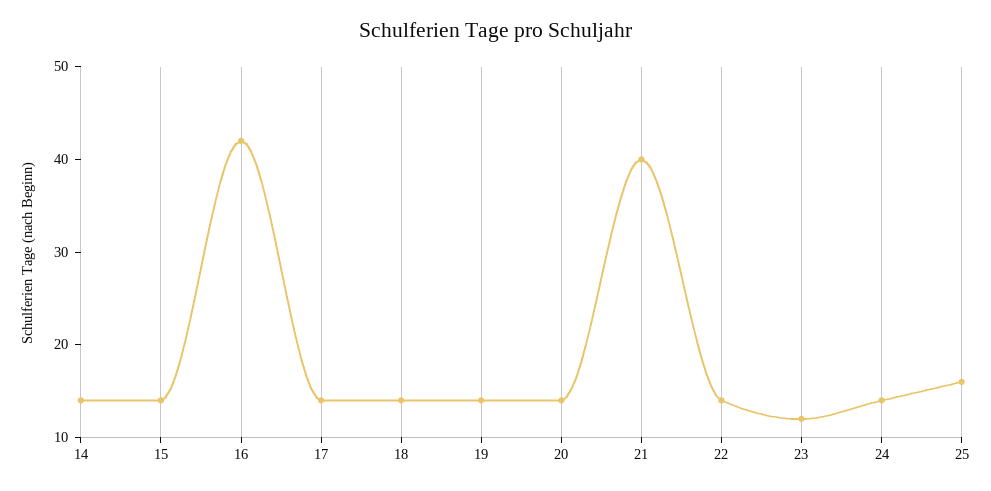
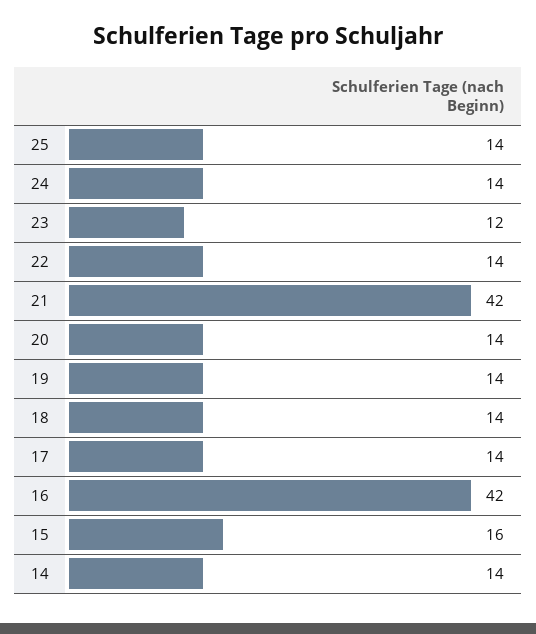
15: 14 -> 16
21: 40 -> 42
25: 16 -> 14

